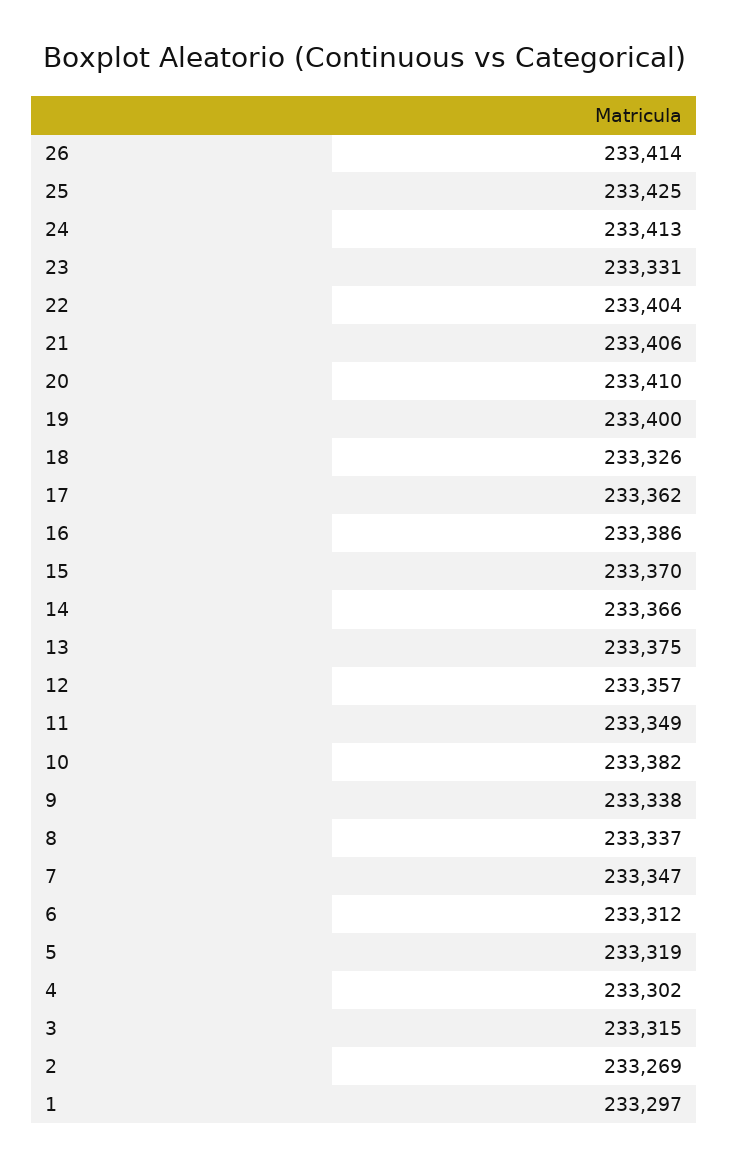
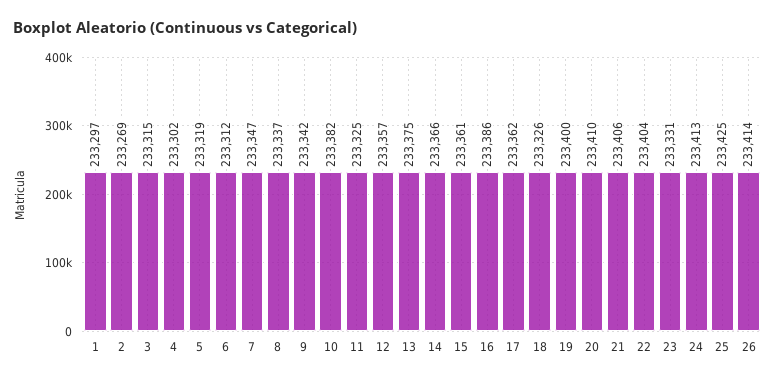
15: 233370 -> 233361
11: 233349 -> 233325
9: 233338 -> 233342

